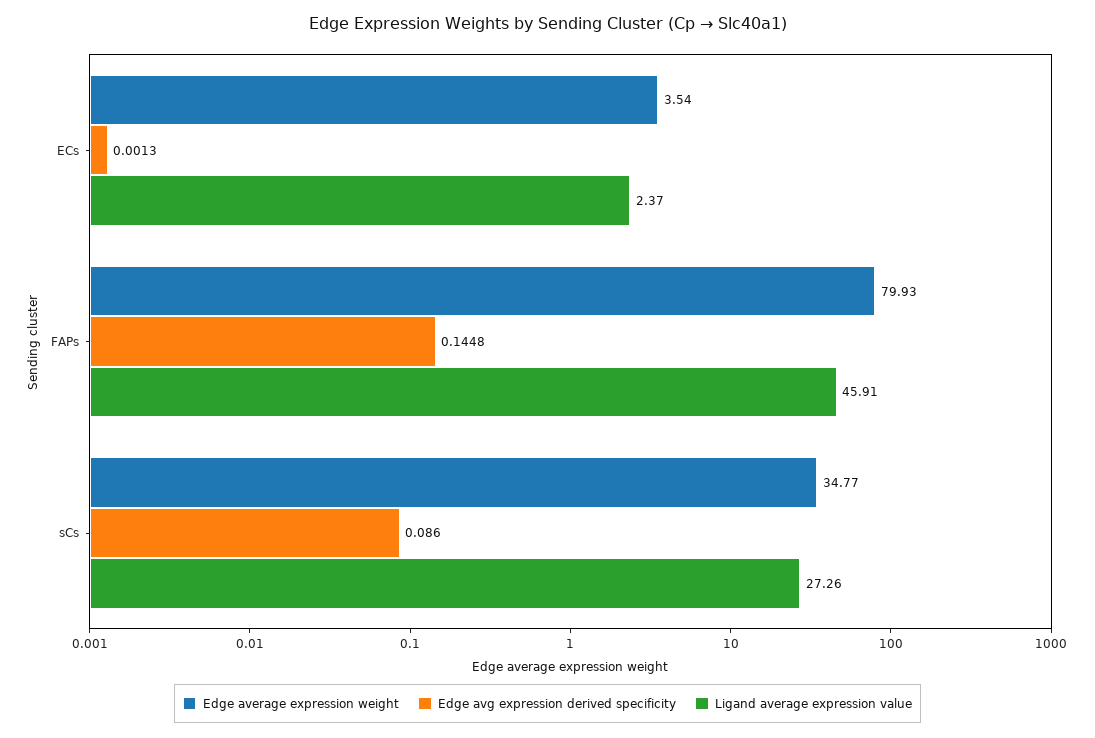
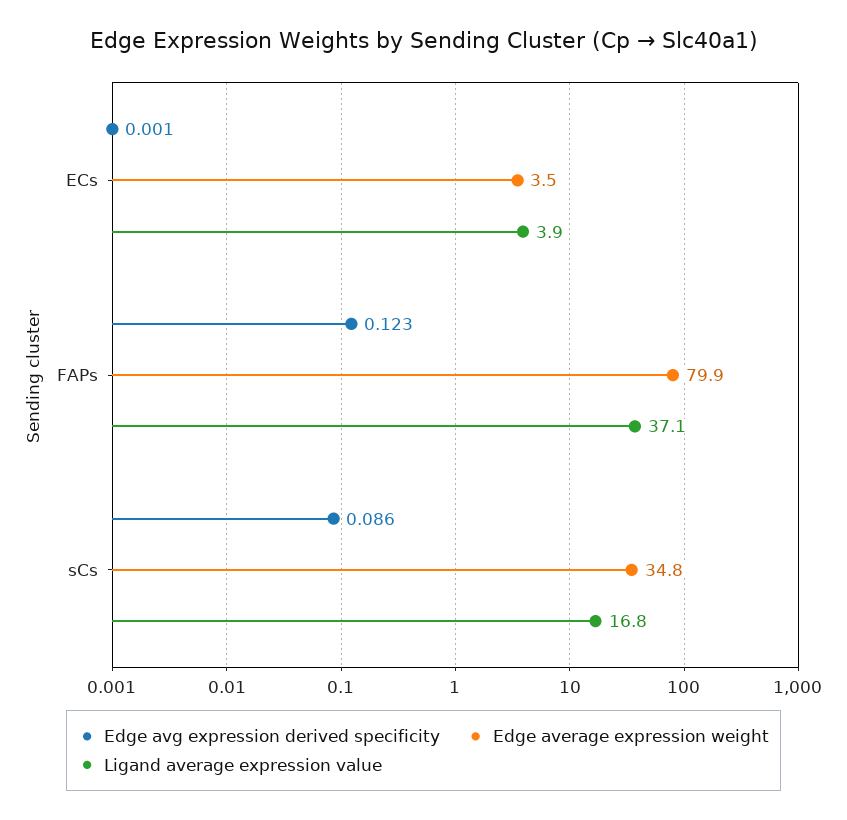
Ligand average expression value, ECs: 2.37 -> 3.9
Edge avg expression derived specificity, FAPs: 0.1448 -> 0.123
Ligand average expression value, FAPs: 45.91 -> 37.1
Ligand average expression value, sCs: 27.26 -> 16.8

